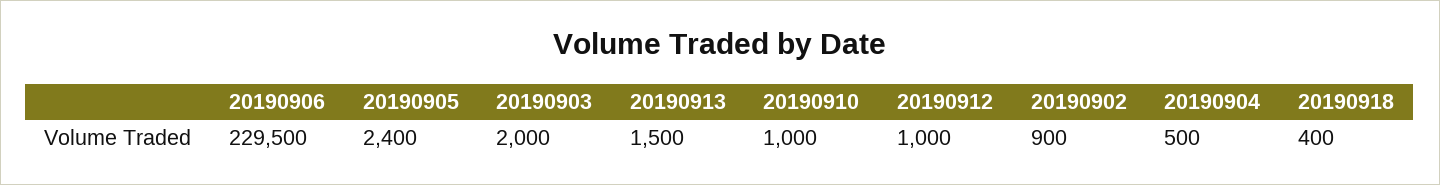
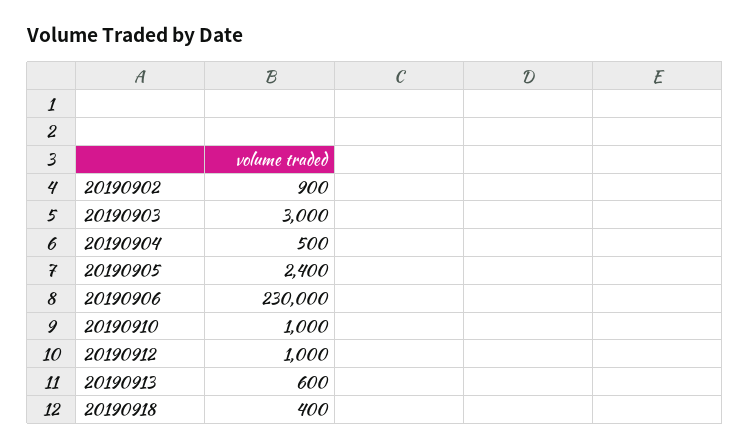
20190906: 229500 -> 230000
20190903: 2000 -> 3000
20190913: 1500 -> 600

